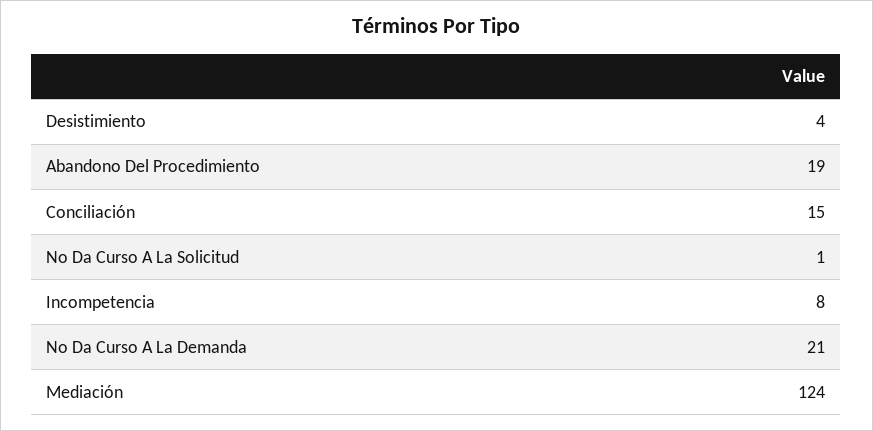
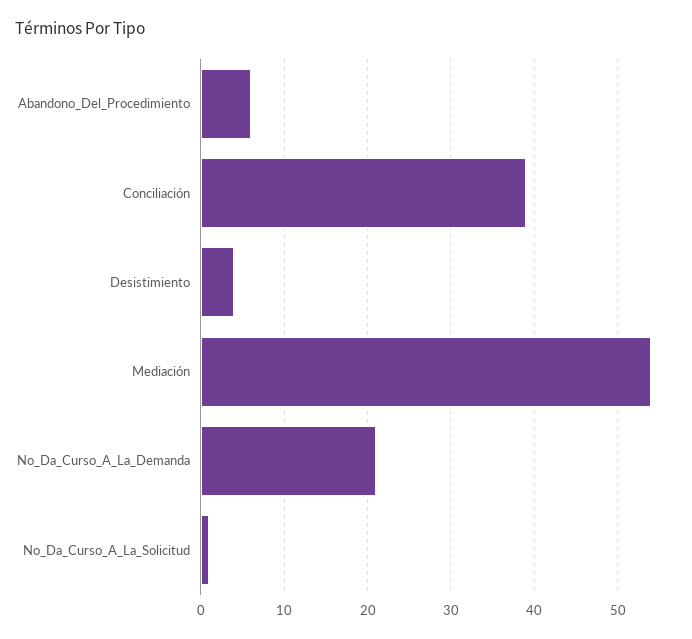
Abandono Del Procedimiento: 19 -> 6
Conciliación: 15 -> 39
Incompetencia: 8 -> none
Mediación: 124 -> 54

